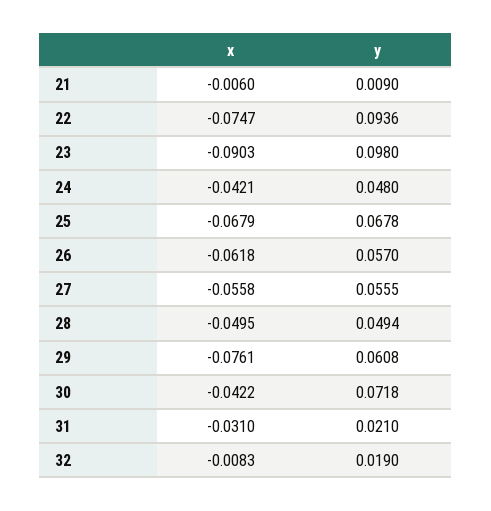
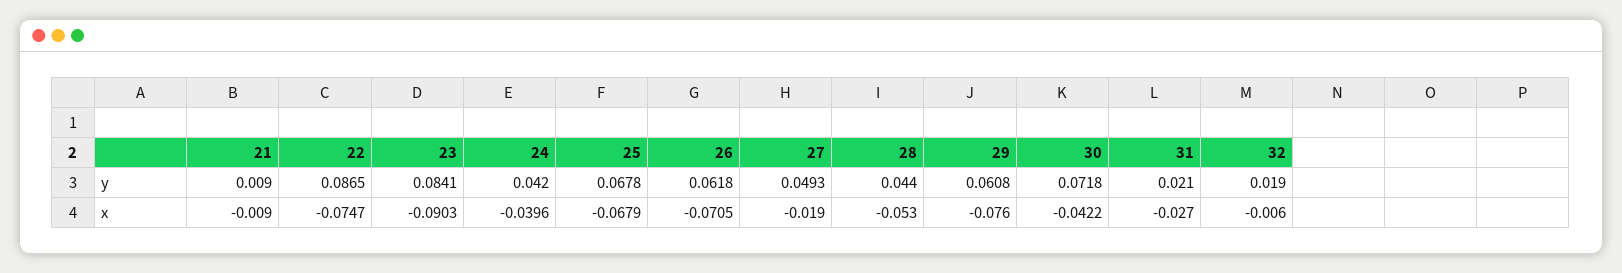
x, 21: -0.006 -> -0.009
y, 22: 0.0936 -> 0.0865
y, 23: 0.098 -> 0.0841
x, 24: -0.0421 -> -0.0396
y, 24: 0.048 -> 0.042
x, 26: -0.0618 -> -0.0705
y, 26: 0.057 -> 0.0618
x, 27: -0.0558 -> -0.019
y, 27: 0.0555 -> 0.0493
x, 28: -0.0495 -> -0.053
y, 28: 0.0494 -> 0.044
x, 29: -0.0761 -> -0.076
x, 31: -0.031 -> -0.027
x, 32: -0.0083 -> -0.006

